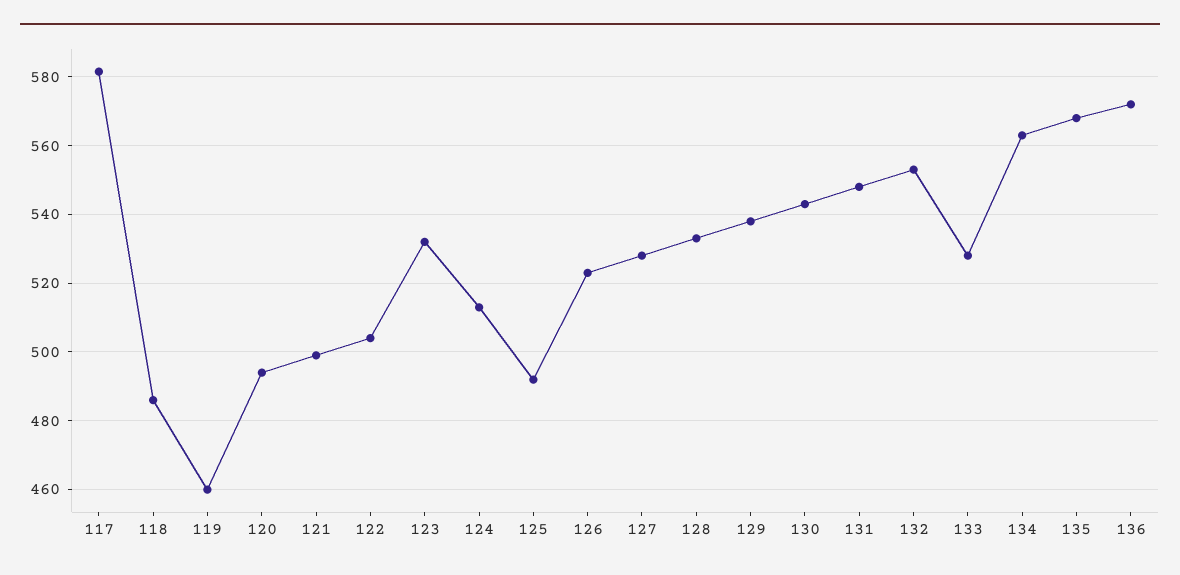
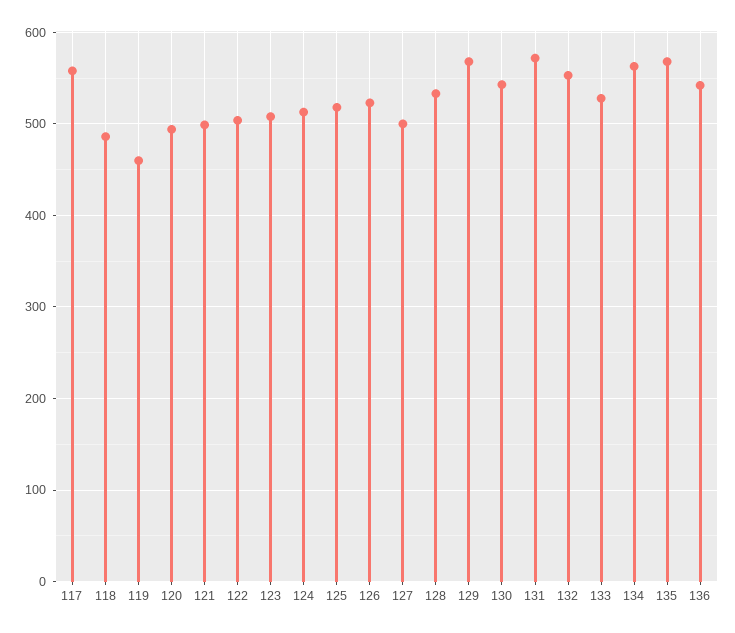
117: 582 -> 560
123: 532 -> 510
125: 492 -> 520
127: 528 -> 500
129: 538 -> 570
131: 548 -> 570
136: 572 -> 540

